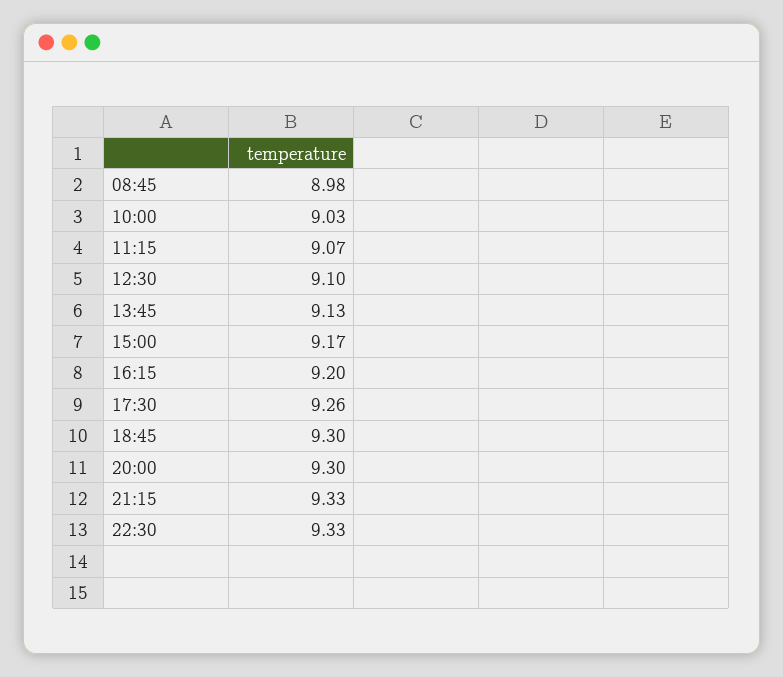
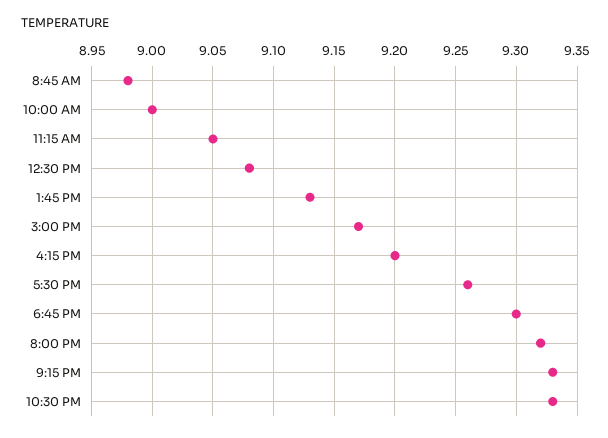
10:00: 9.03 -> 9
11:15: 9.07 -> 9.05
12:30: 9.1 -> 9.08
20:00: 9.3 -> 9.32

